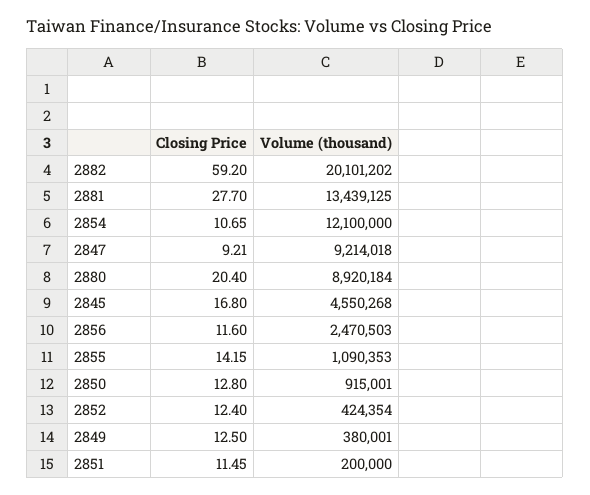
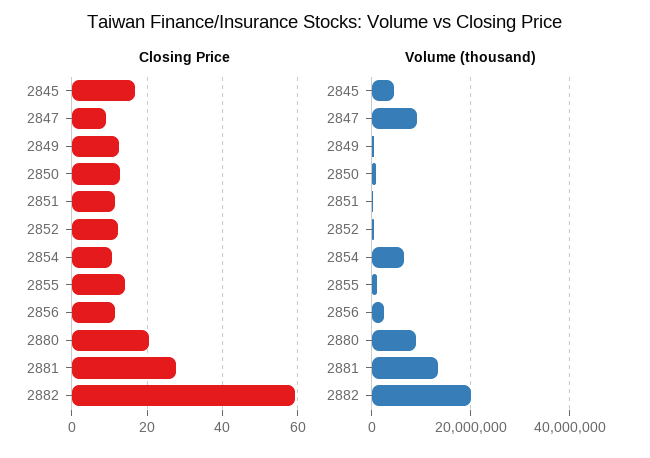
Volume (thousand), 2854: 12100000 -> 6000000

